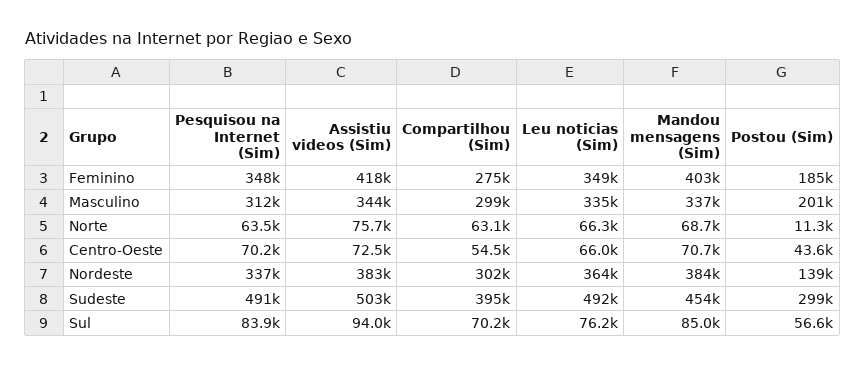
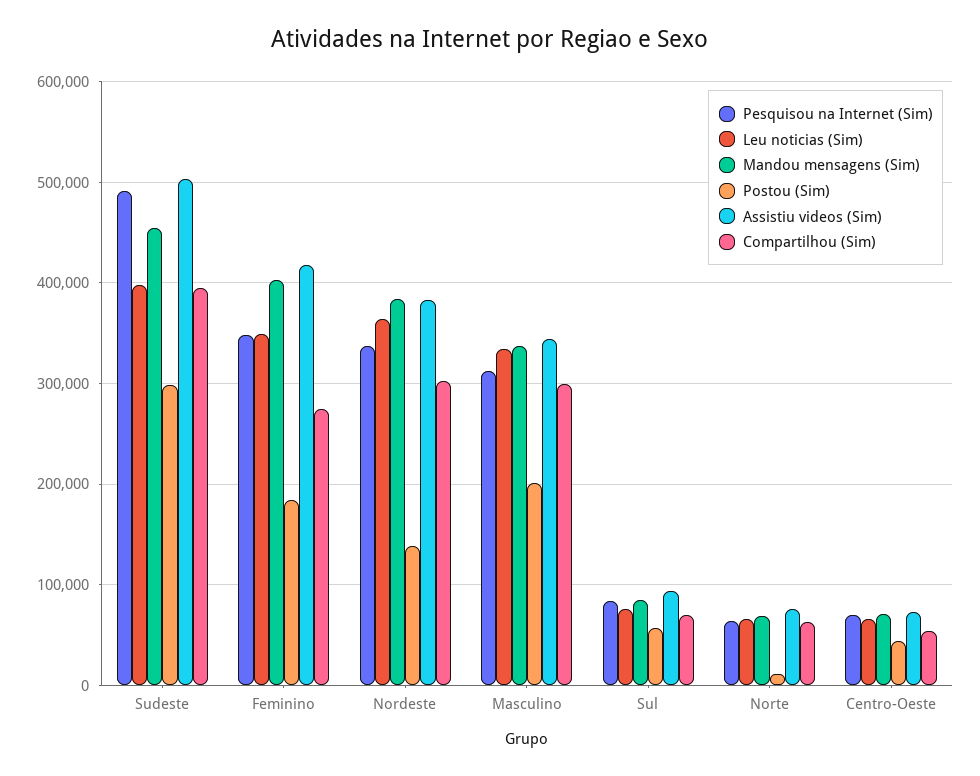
Leu noticias (Sim), Sudeste: 492000 -> 400000

